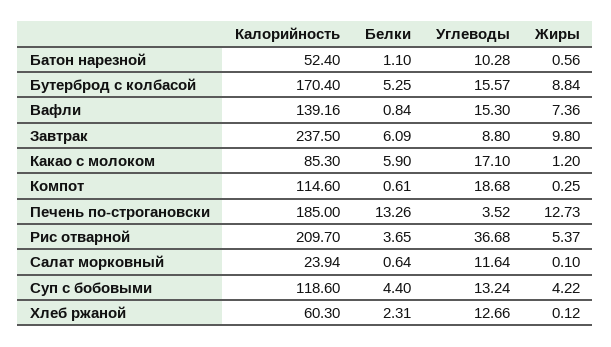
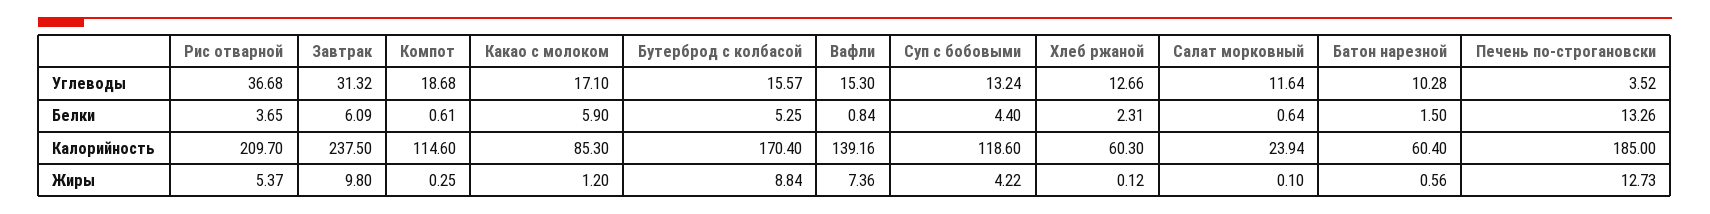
Калорийность, Батон нарезной: 52.4 -> 60.4
Белки, Батон нарезной: 1.1 -> 1.5
Углеводы, Завтрак: 8.8 -> 31.32

